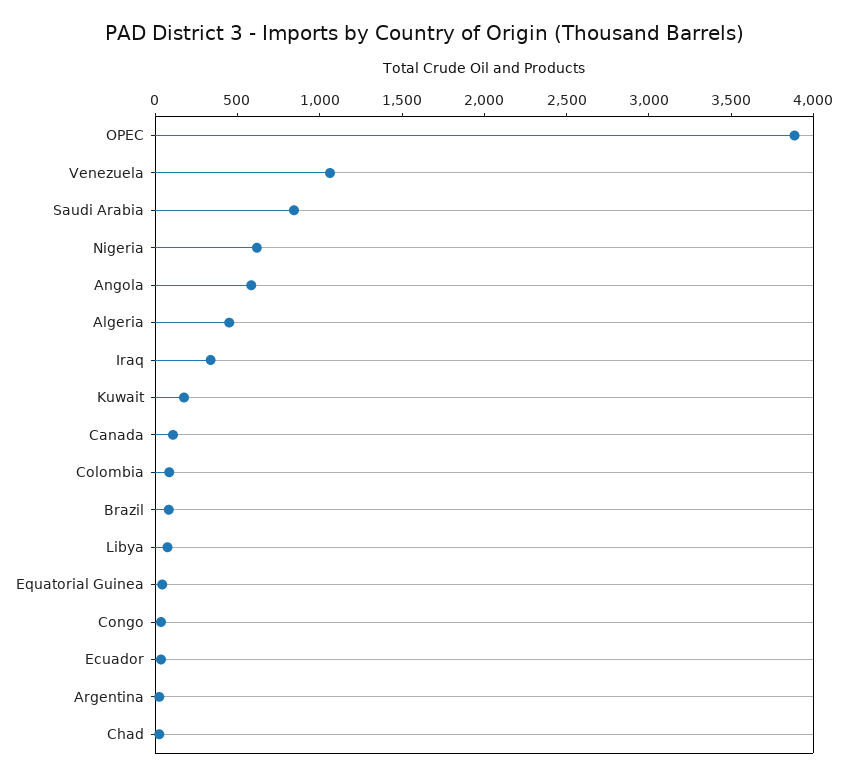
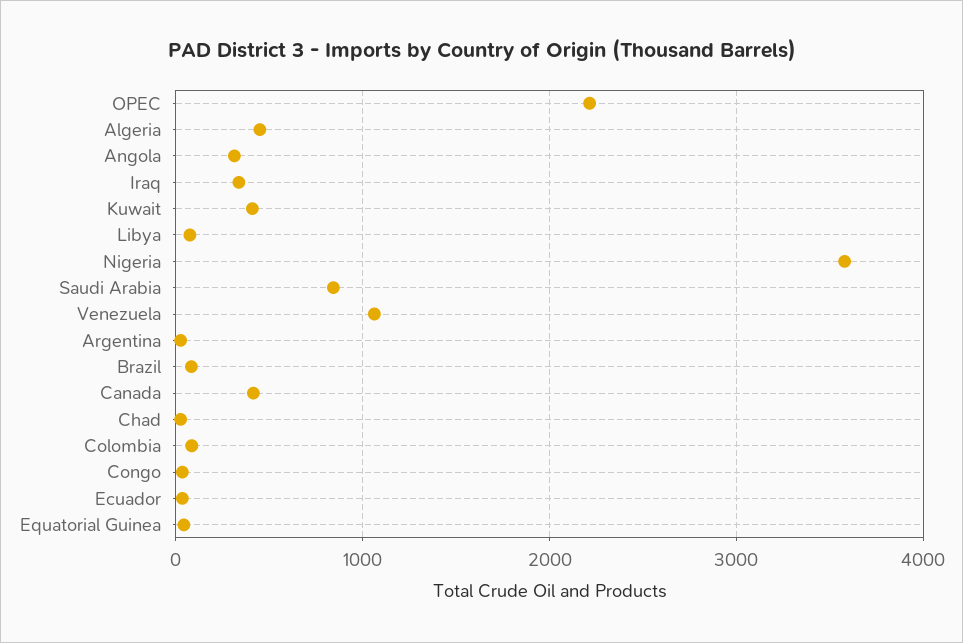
OPEC: 3900 -> 2200
Nigeria: 600 -> 3600
Angola: 600 -> 300
Kuwait: 200 -> 400
Canada: 100 -> 400

